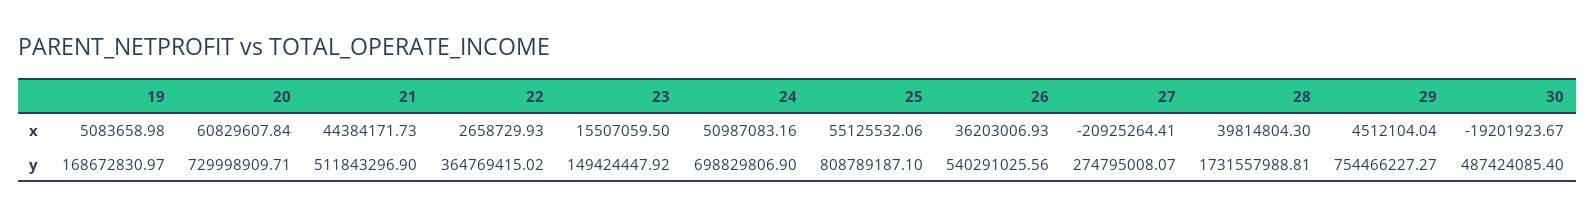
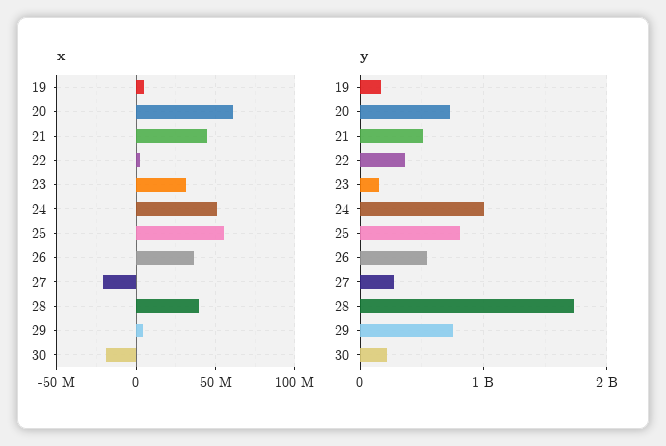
x, 23: 15507059.5 -> 30000000
y, 24: 698829806.9 -> 1000000000
y, 30: 487424085.4 -> 200000000

